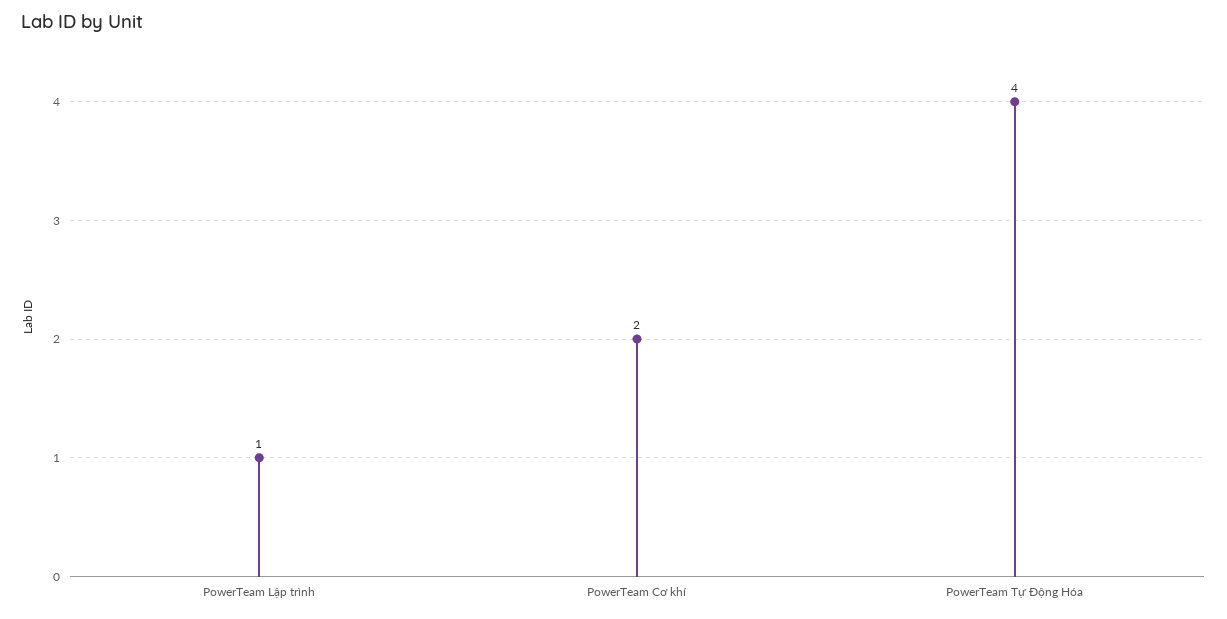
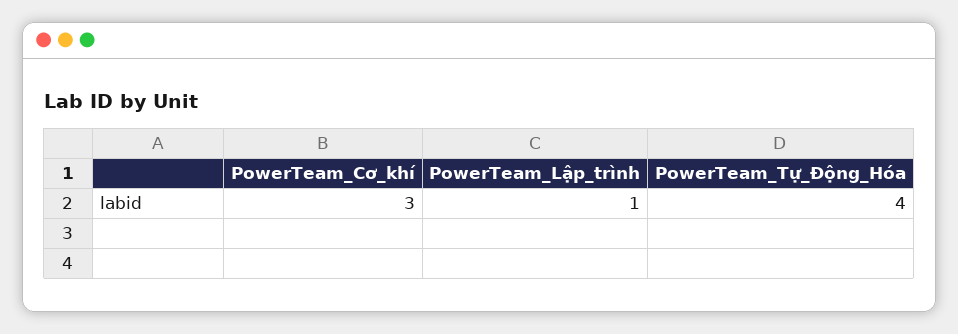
PowerTeam Cơ khí: 2 -> 3

